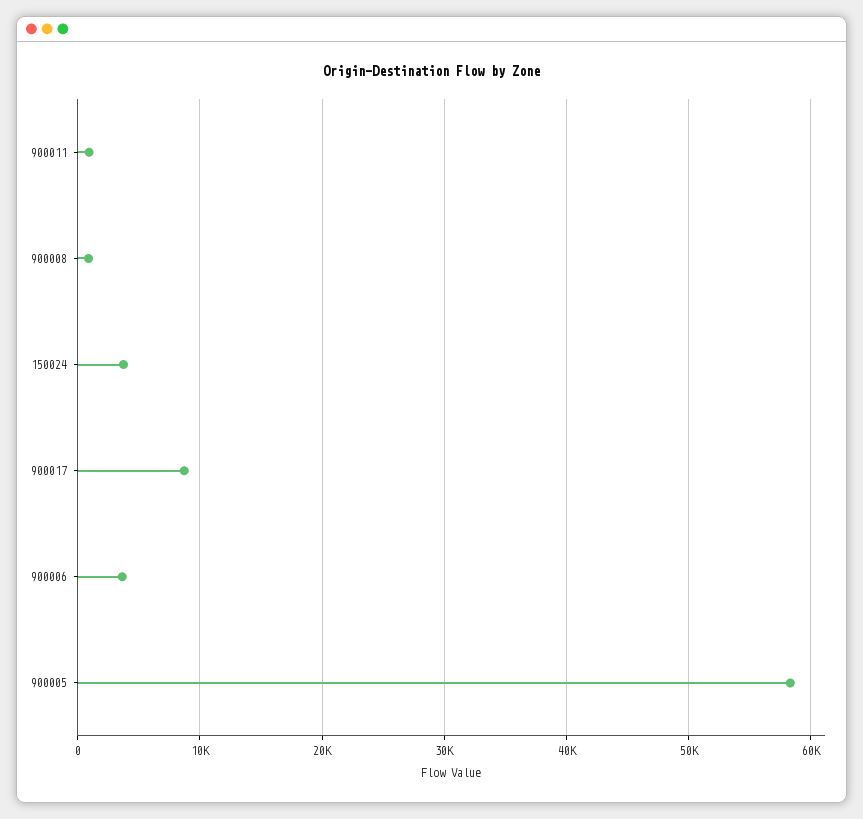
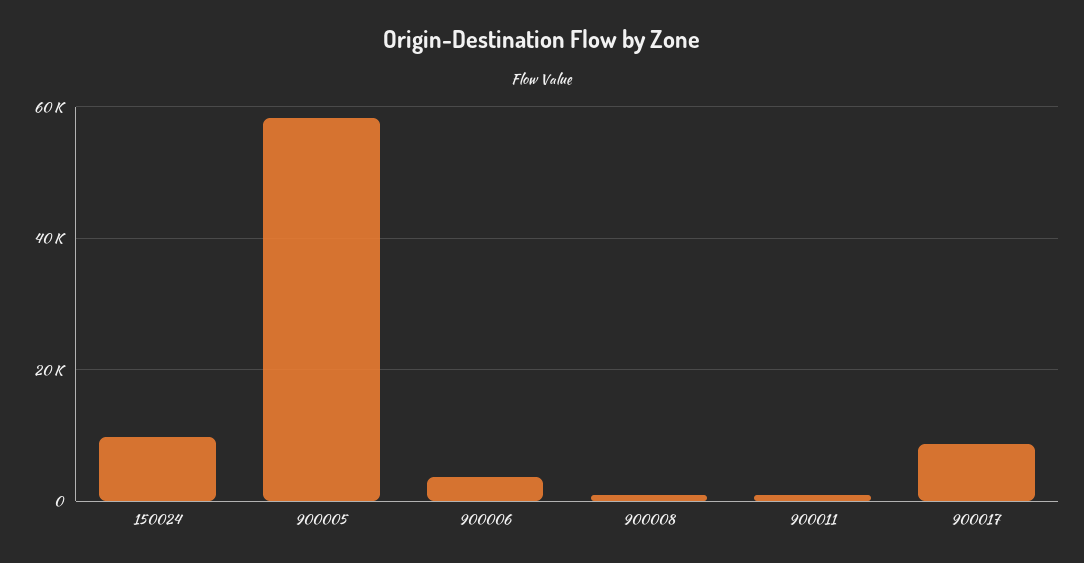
150024: 4000 -> 10000

